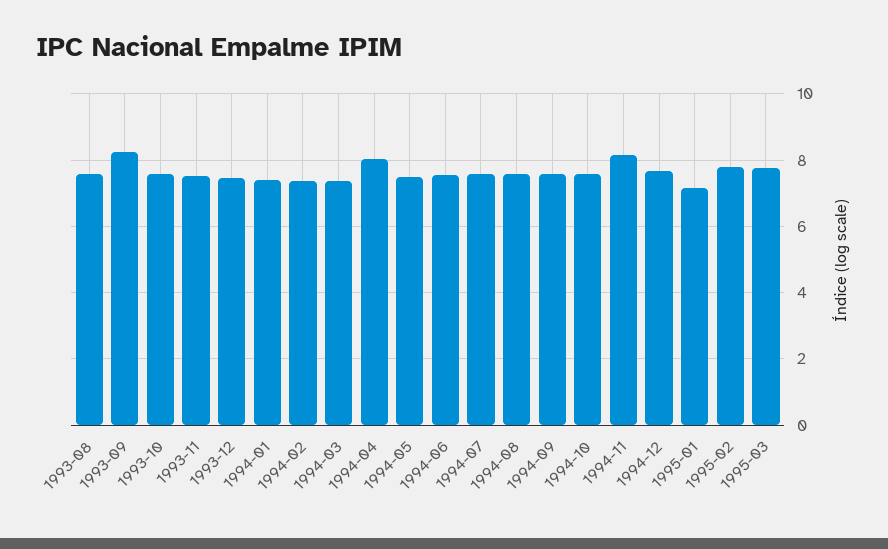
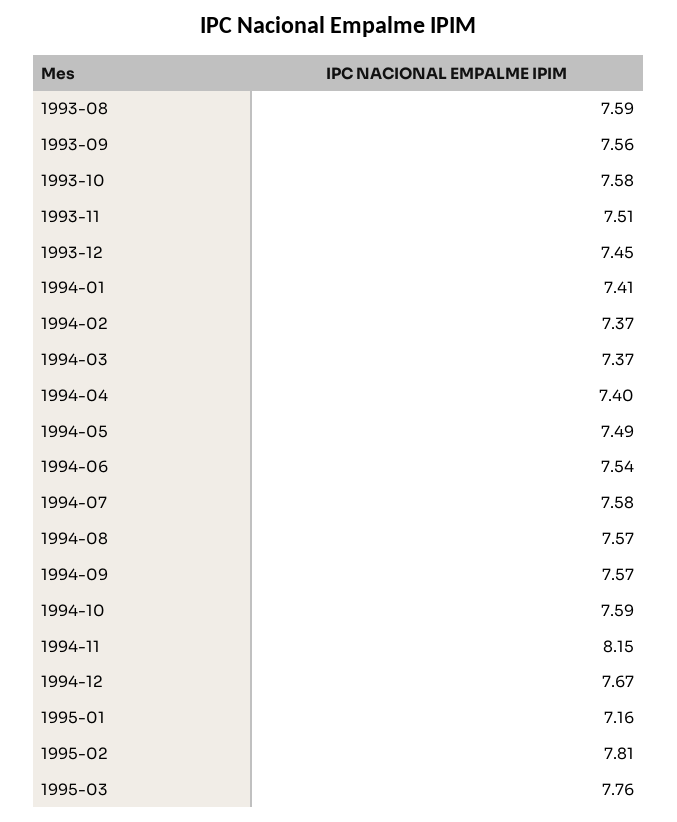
1993-09: 8.2 -> 7.56
1994-04: 8 -> 7.4

